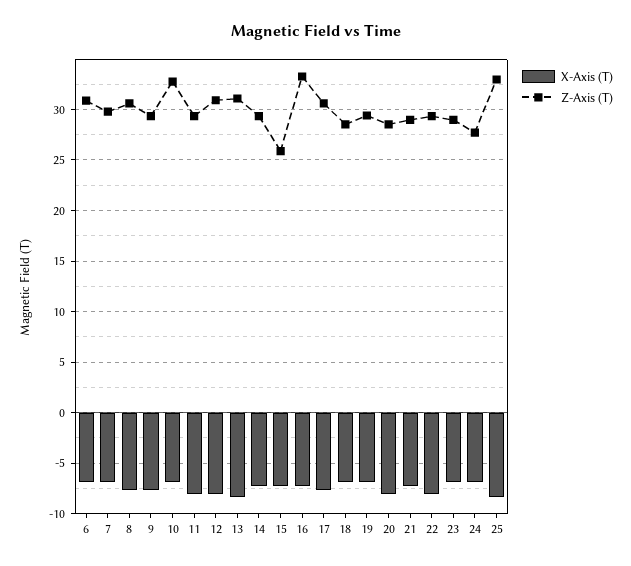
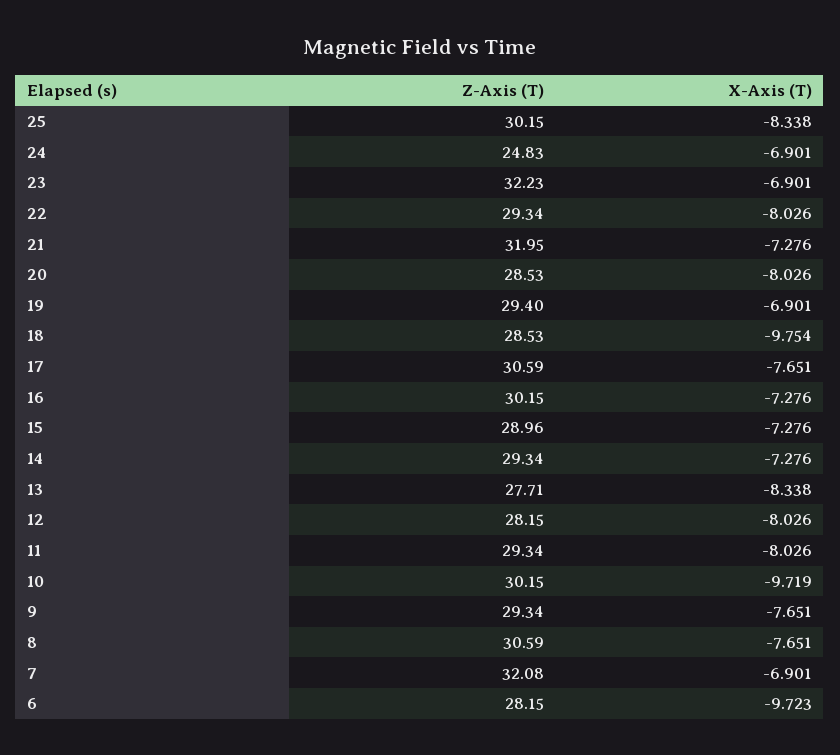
X-Axis (T), 6: -7 -> -9.723
Z-Axis (T), 6: 31 -> 28.15
Z-Axis (T), 7: 30 -> 32.08
X-Axis (T), 10: -7 -> -9.719
Z-Axis (T), 10: 33 -> 30.15
Z-Axis (T), 12: 31 -> 28.15
Z-Axis (T), 13: 31 -> 27.71
Z-Axis (T), 15: 26 -> 28.96
Z-Axis (T), 16: 33 -> 30.15
X-Axis (T), 18: -7 -> -9.754
Z-Axis (T), 21: 29 -> 31.95
Z-Axis (T), 23: 29 -> 32.23
Z-Axis (T), 24: 28 -> 24.83
Z-Axis (T), 25: 33 -> 30.15

